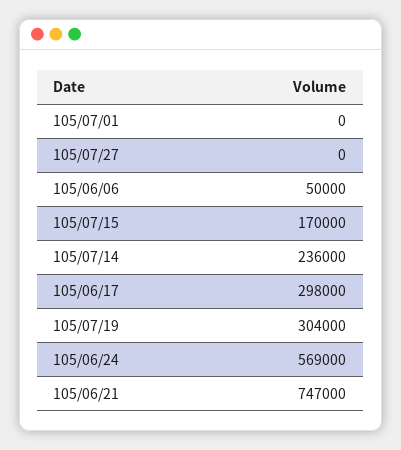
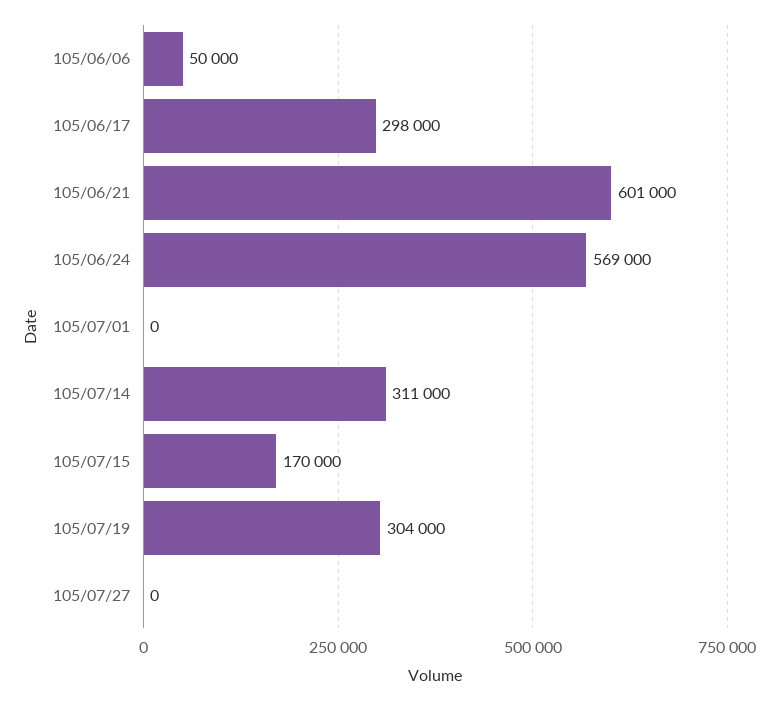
105/07/14: 236000 -> 311000
105/06/21: 747000 -> 601000

